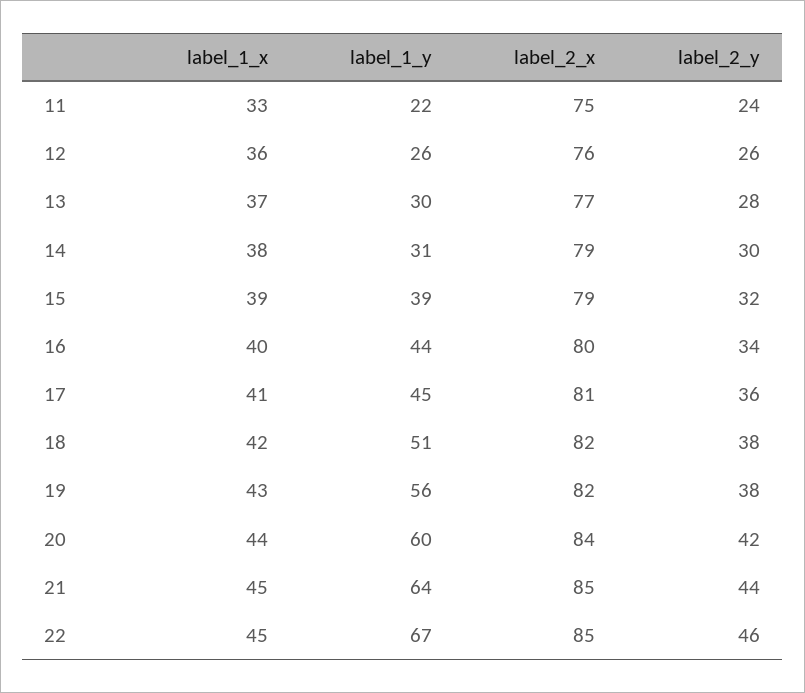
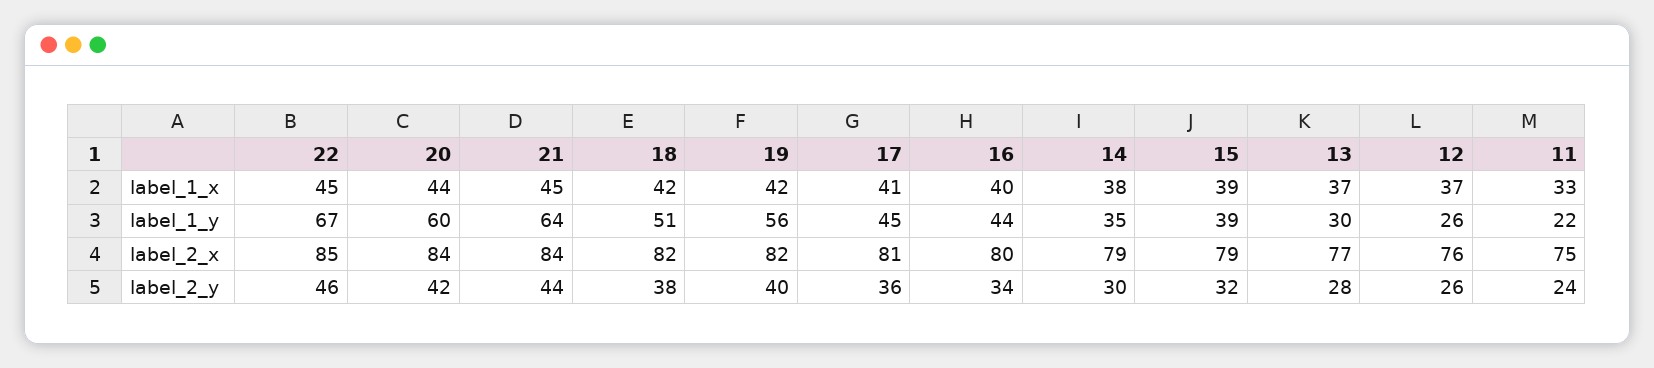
label_1_x, 12: 36 -> 37
label_1_y, 14: 31 -> 35
label_1_x, 19: 43 -> 42
label_2_y, 19: 38 -> 40
label_2_x, 21: 85 -> 84

